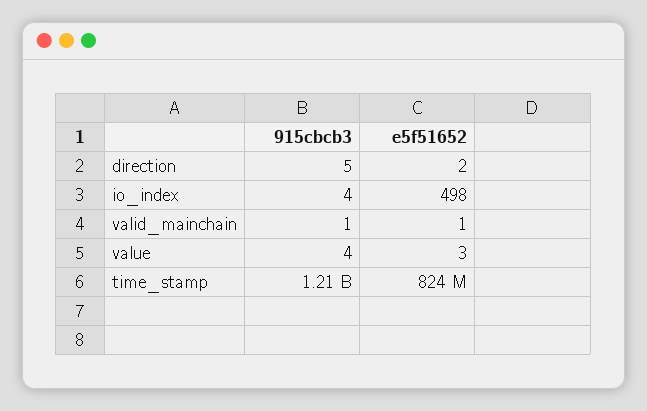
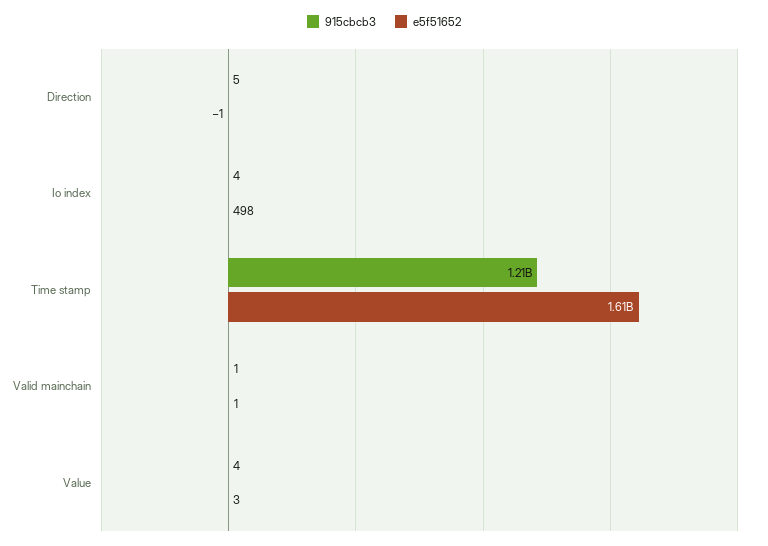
e5f51652, direction: 2 -> -1
e5f51652, time_stamp: 824000000 -> 1610000000

